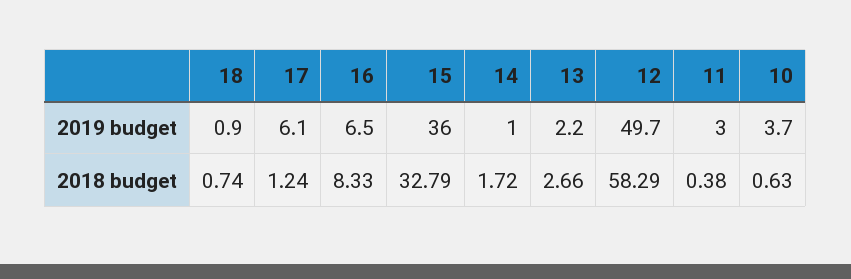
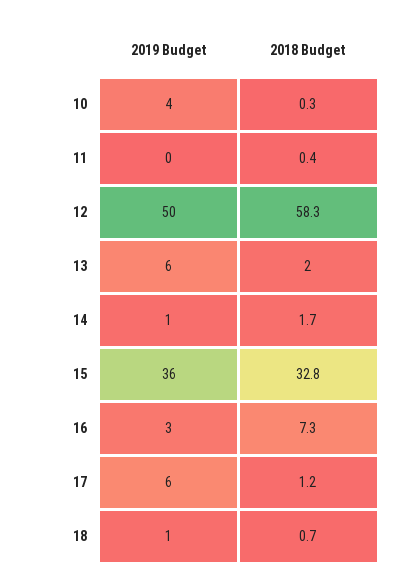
16, 2019 budget: 6.5 -> 3
13, 2019 budget: 2.2 -> 6
11, 2019 budget: 3 -> 0
16, 2018 budget: 8.33 -> 7.3
13, 2018 budget: 2.66 -> 2
10, 2018 budget: 0.63 -> 0.3

